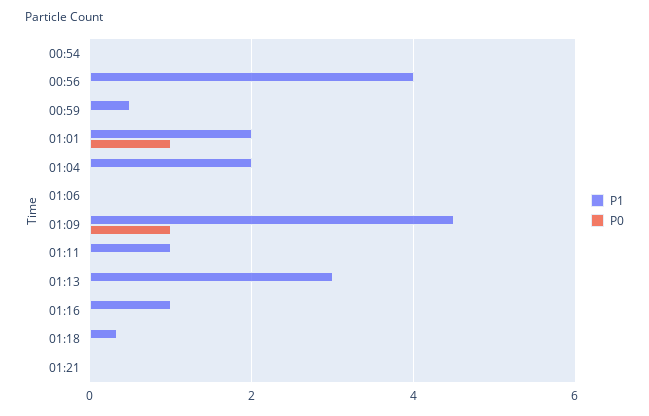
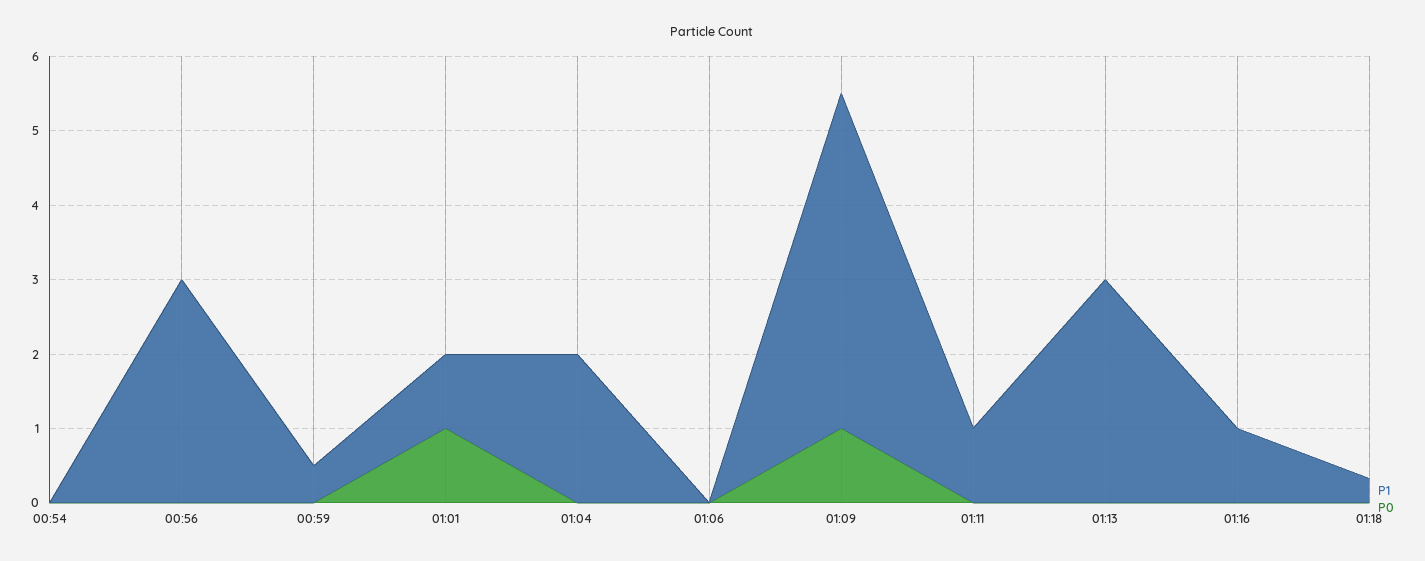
P1, 00:56: 4 -> 3
P1, 01:01: 2 -> 1
P1, 01:21: 0 -> none
P0, 01:21: 0 -> none

